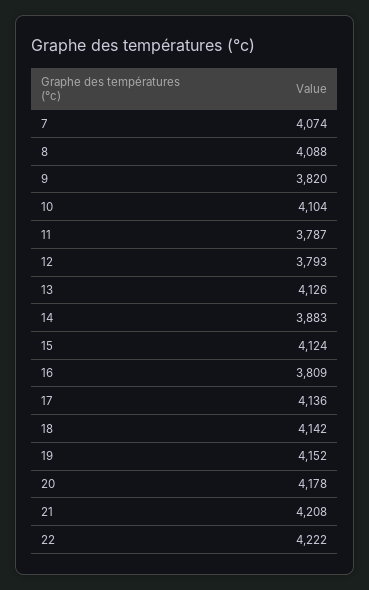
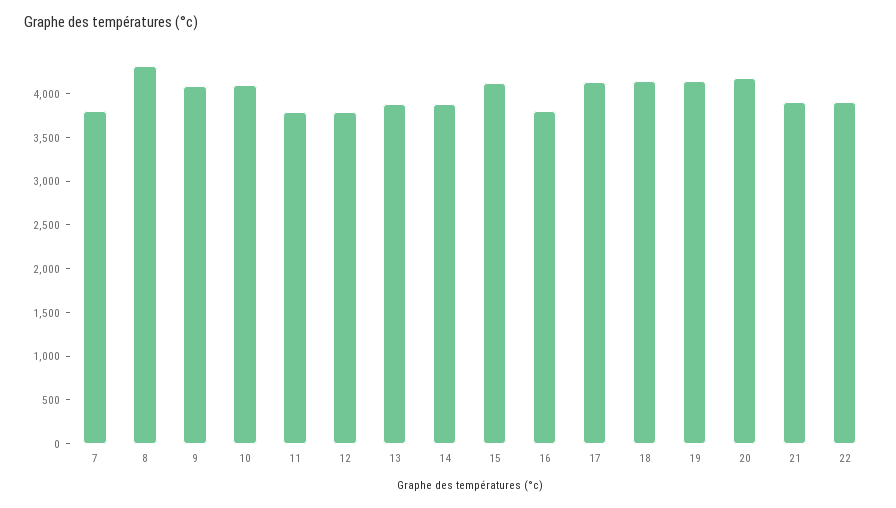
7: 4074 -> 3800
8: 4088 -> 4300
9: 3820 -> 4100
13: 4126 -> 3900
21: 4208 -> 3900
22: 4222 -> 3900

